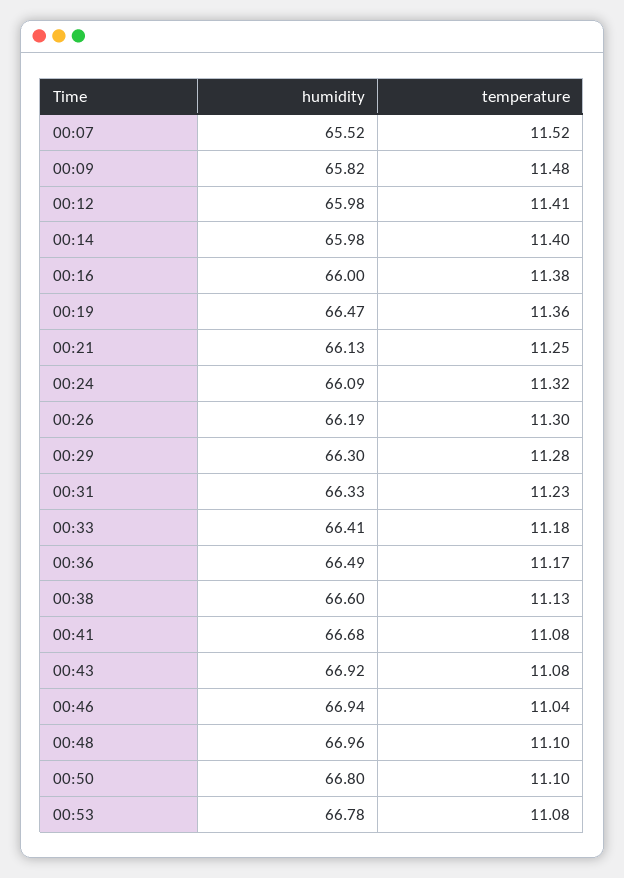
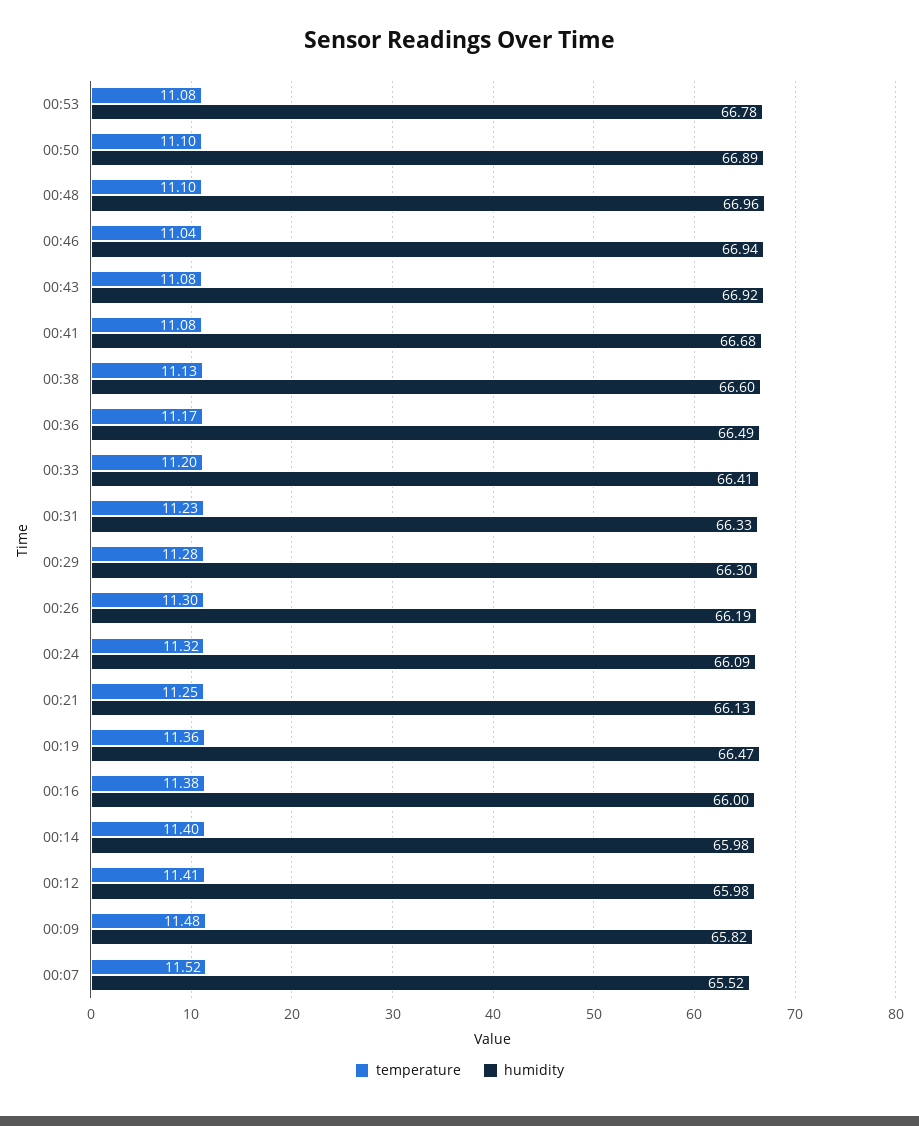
temperature, 00:33: 11.18 -> 11.2
humidity, 00:50: 66.8 -> 66.89

